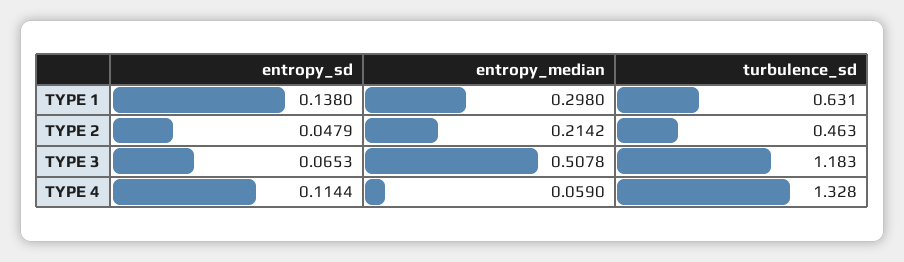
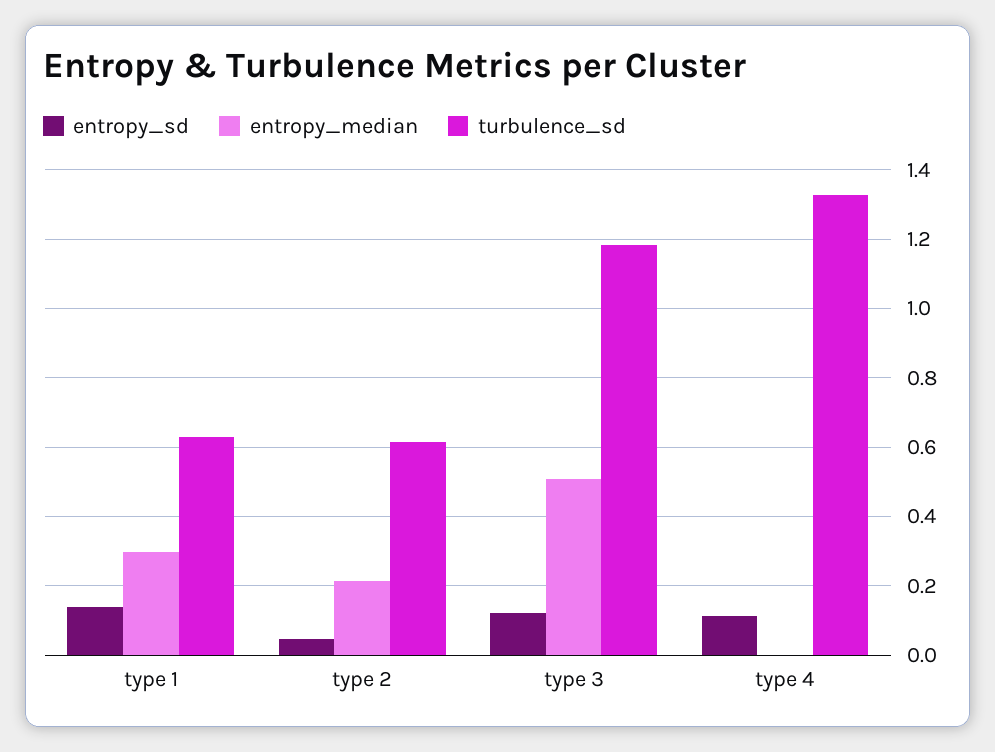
turbulence_sd, TYPE 2: 0.463 -> 0.62
entropy_sd, TYPE 3: 0.0653 -> 0.12
entropy_median, TYPE 4: 0.059 -> 0

